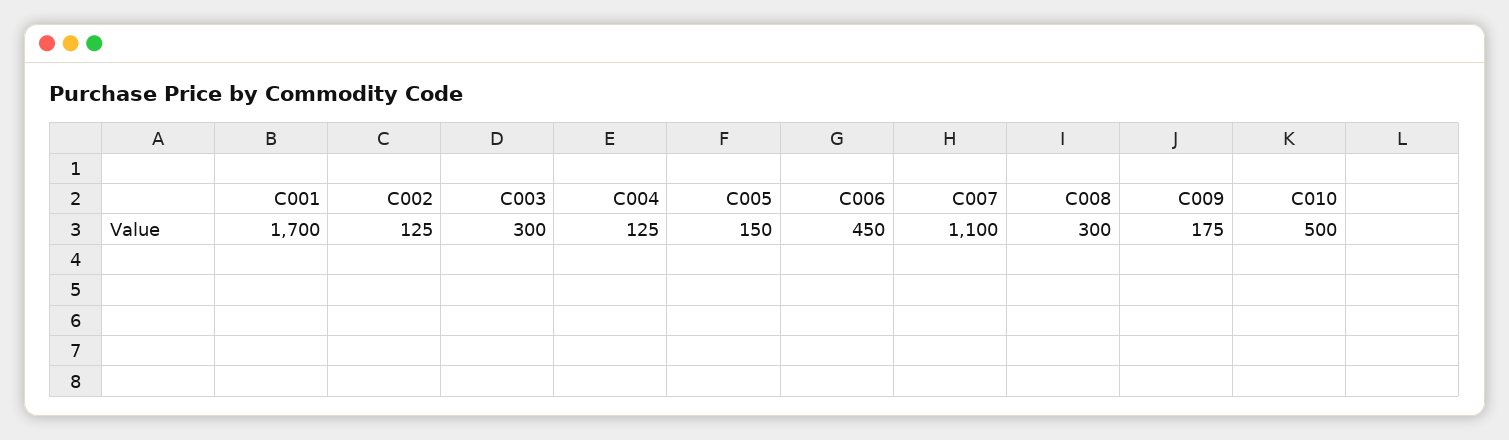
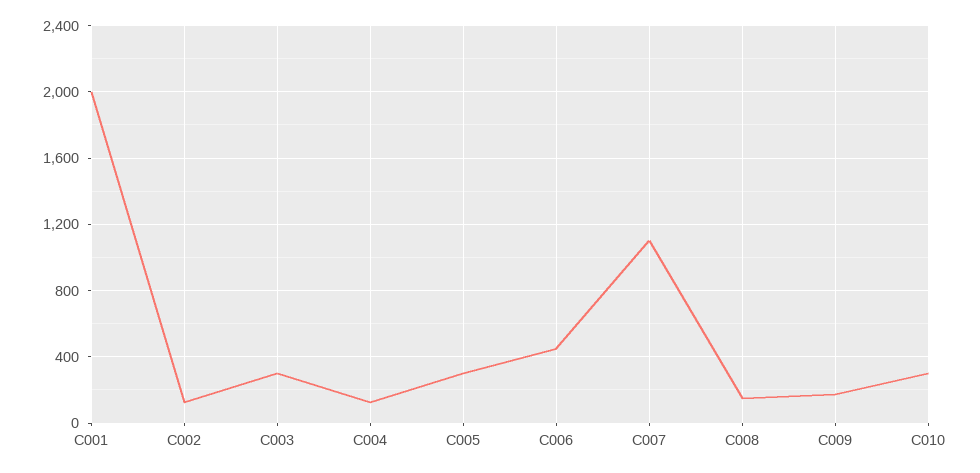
C001: 1700 -> 2000
C005: 150 -> 300
C008: 300 -> 150
C010: 500 -> 300

